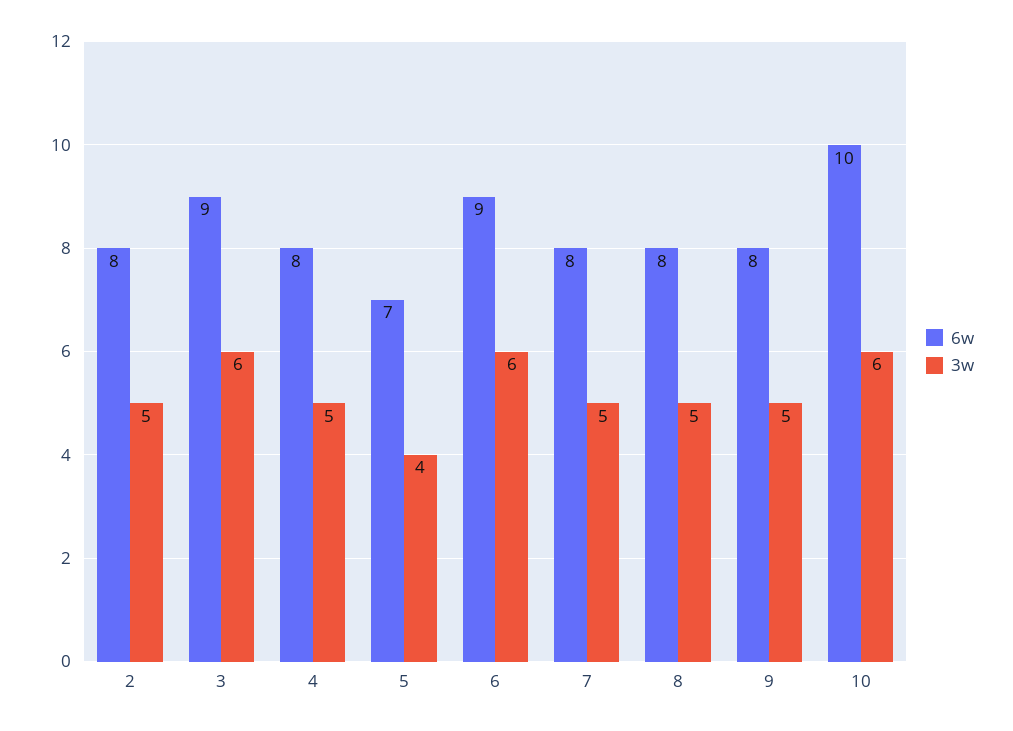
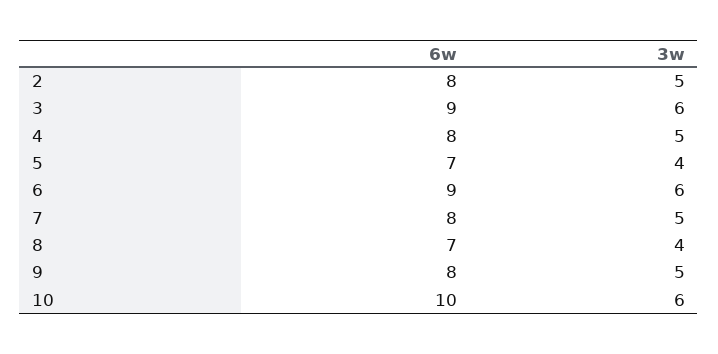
6w, 8: 8 -> 7
3w, 8: 5 -> 4

